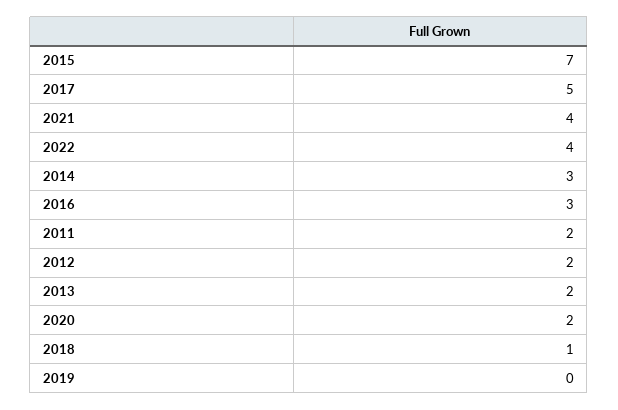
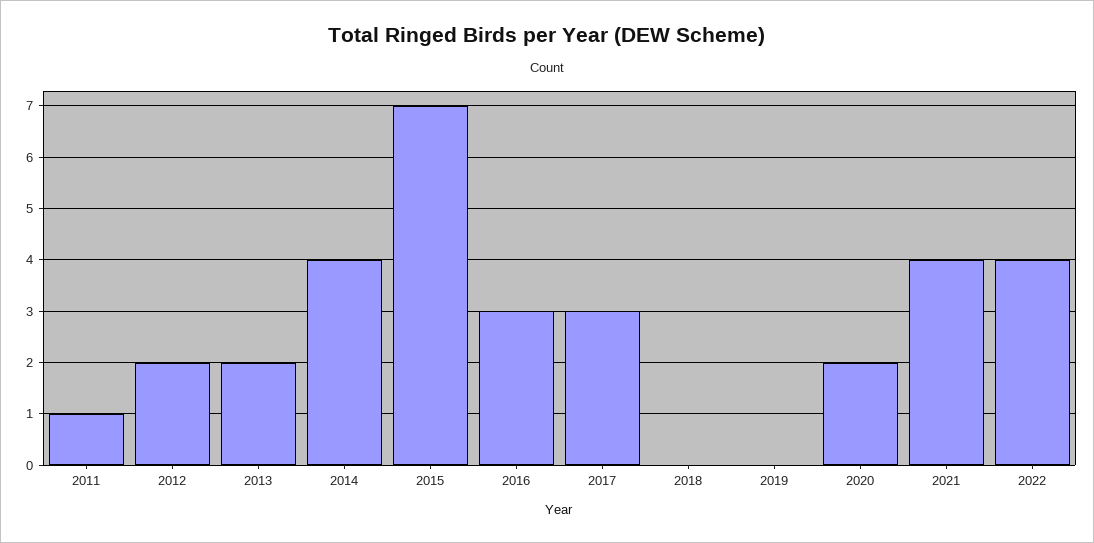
2017: 5 -> 3
2014: 3 -> 4
2011: 2 -> 1
2018: 1 -> 0

